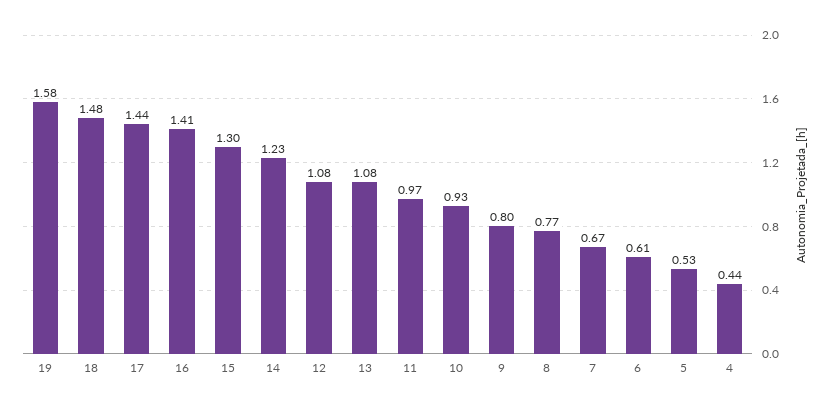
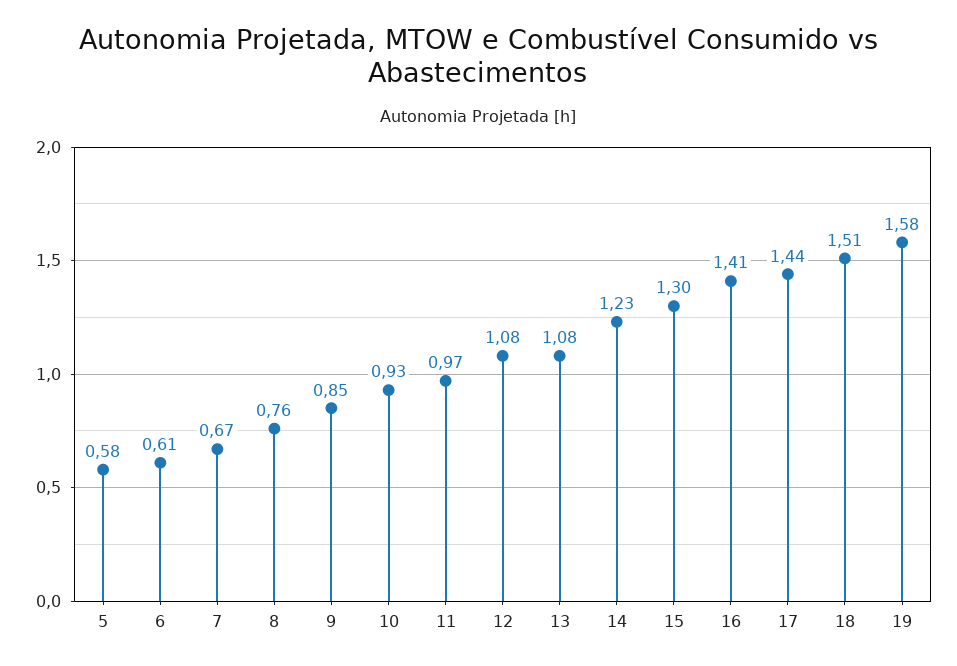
18: 1.48 -> 1.51
9: 0.8 -> 0.85
8: 0.77 -> 0.76
5: 0.53 -> 0.58
4: 0.44 -> none

